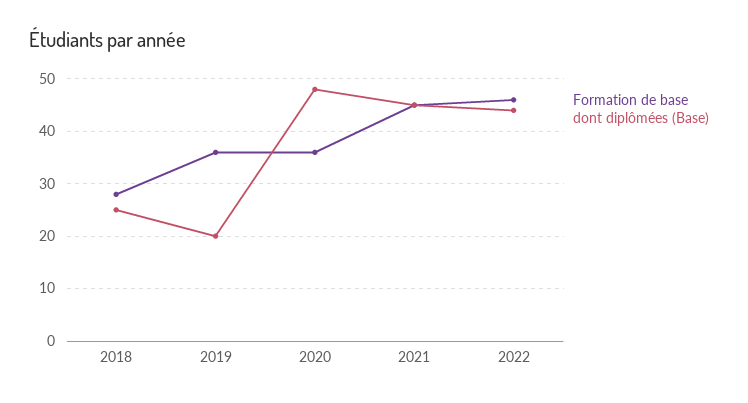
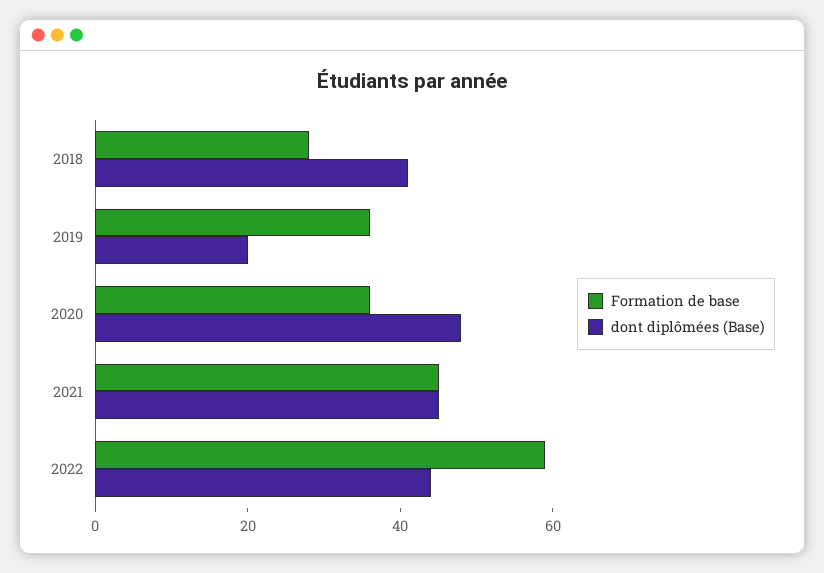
dont diplômées (Base), 2018: 25 -> 40
Formation de base, 2022: 45 -> 60

